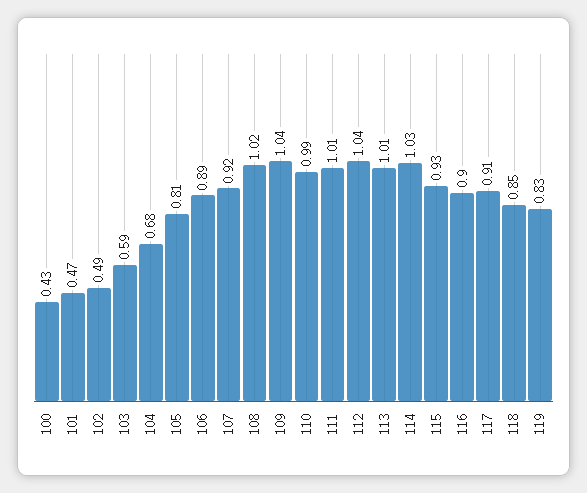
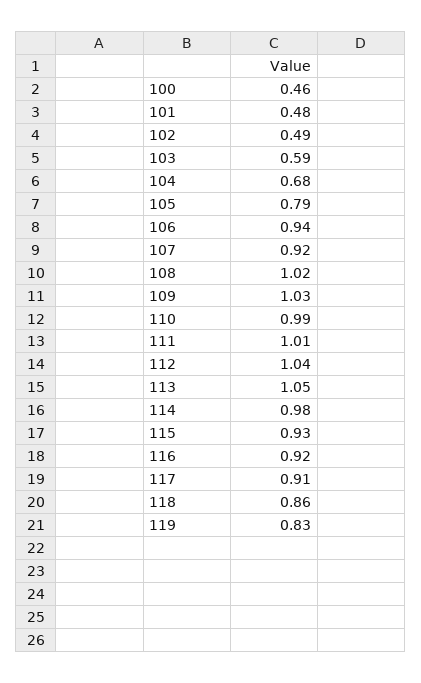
100: 0.43 -> 0.46
101: 0.47 -> 0.48
105: 0.81 -> 0.79
106: 0.89 -> 0.94
109: 1.04 -> 1.03
113: 1.01 -> 1.05
114: 1.03 -> 0.98
116: 0.9 -> 0.92
118: 0.85 -> 0.86

